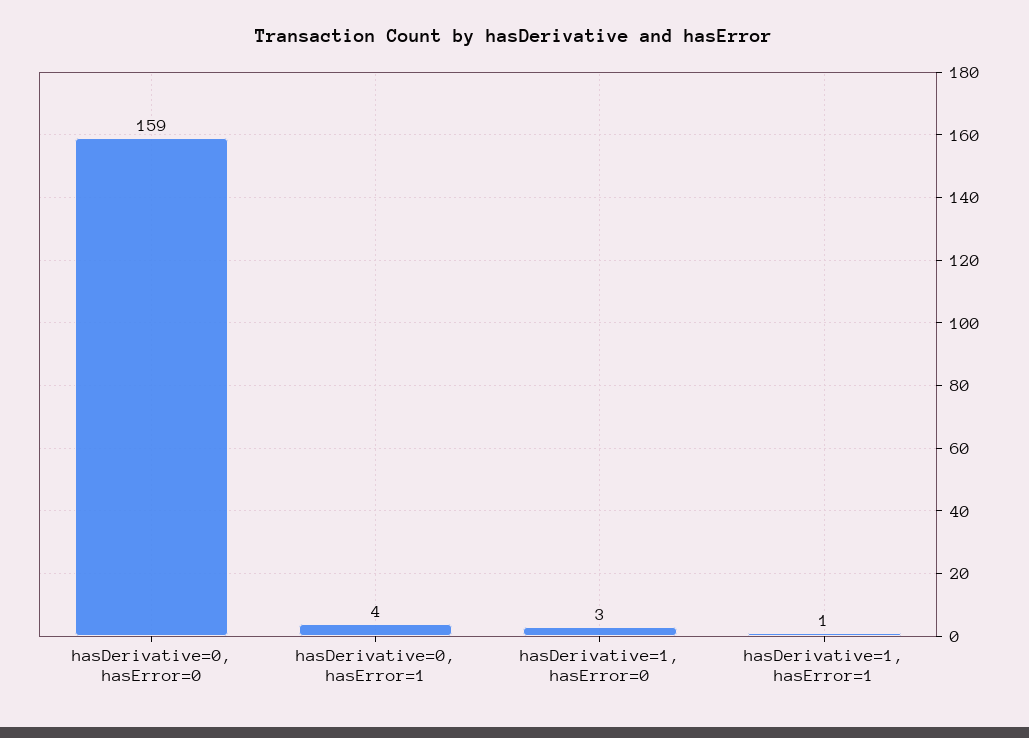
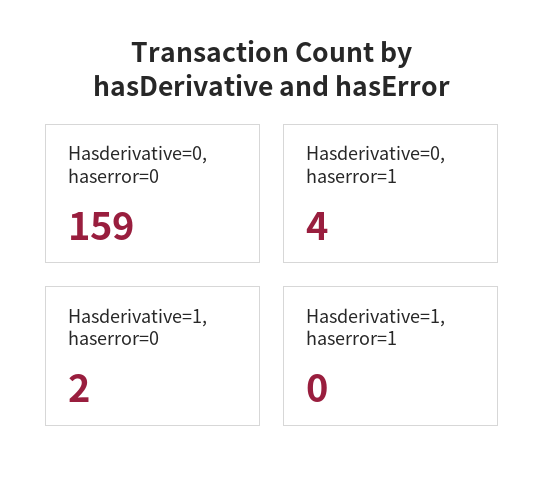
hasDerivative=1, hasError=0: 3 -> 2
hasDerivative=1, hasError=1: 1 -> 0

